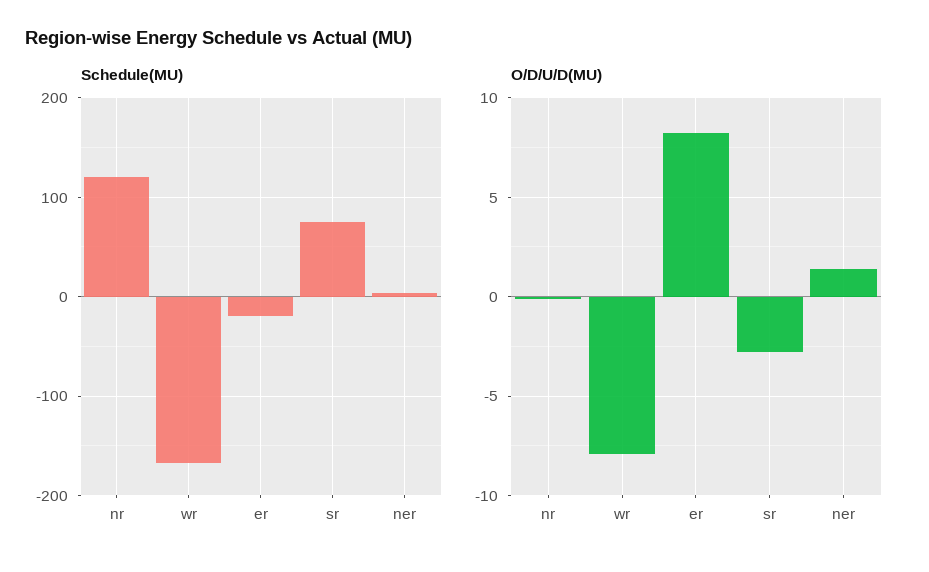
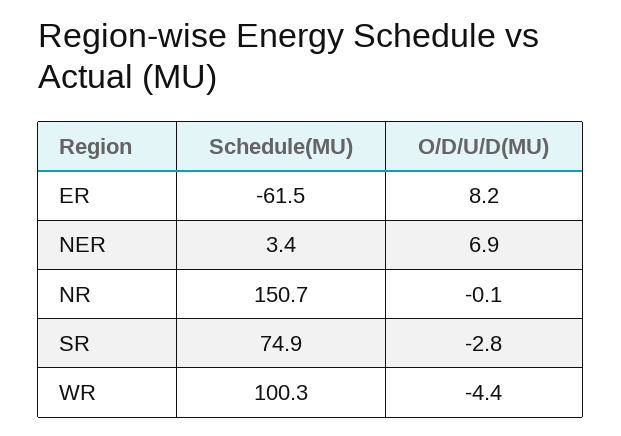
Schedule(MU), nr: 120 -> 150.7
Schedule(MU), wr: -170 -> 100.3
Schedule(MU), er: -20 -> -61.5
O/D/U/D(MU), wr: -8 -> -4.4
O/D/U/D(MU), ner: 1.5 -> 6.9

